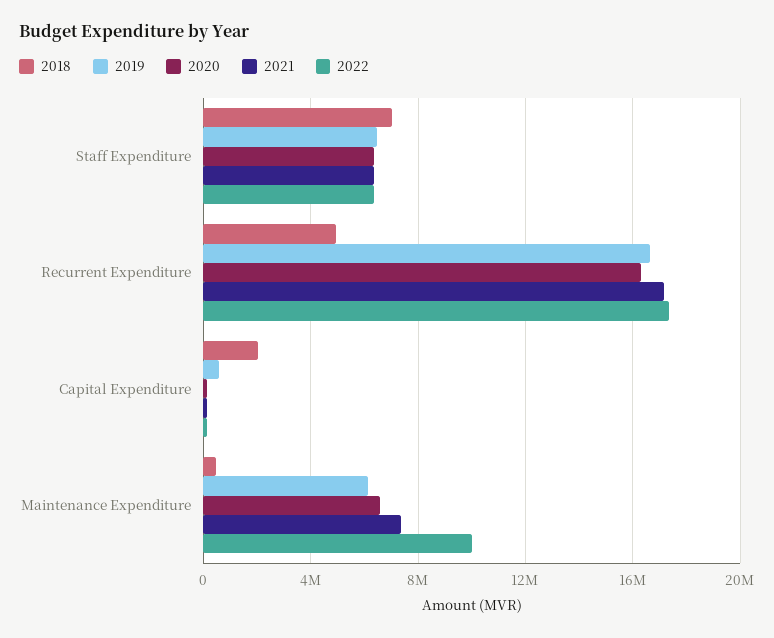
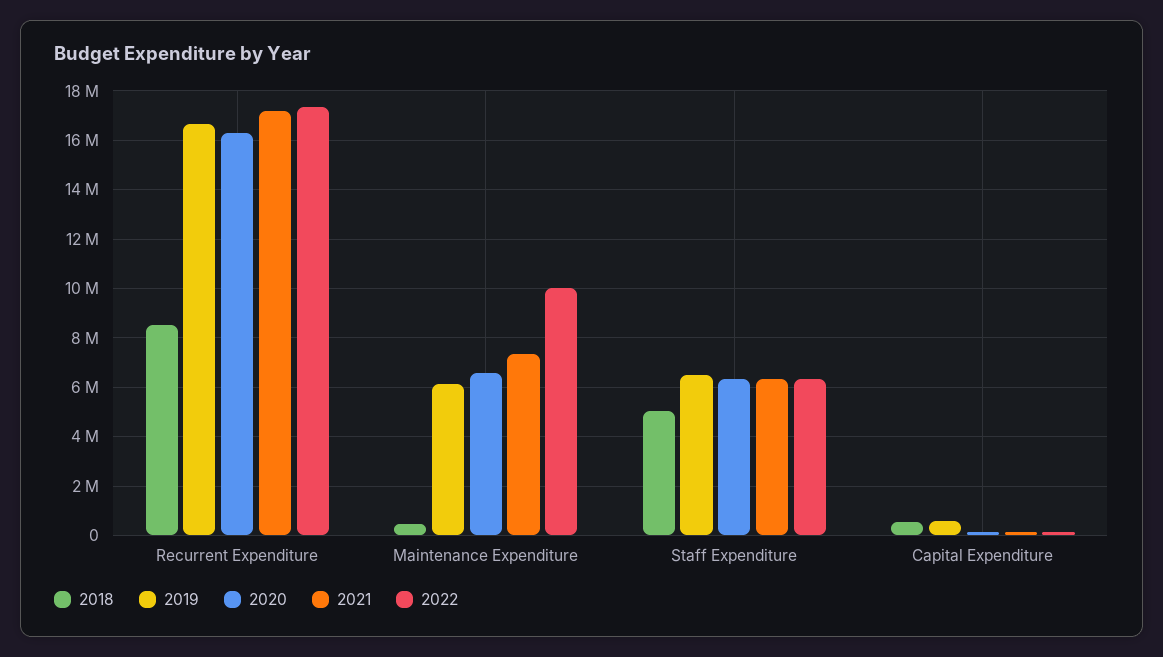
2018, Staff Expenditure: 7000000 -> 5000000
2018, Recurrent Expenditure: 5000000 -> 8500000
2018, Capital Expenditure: 2000000 -> 500000

